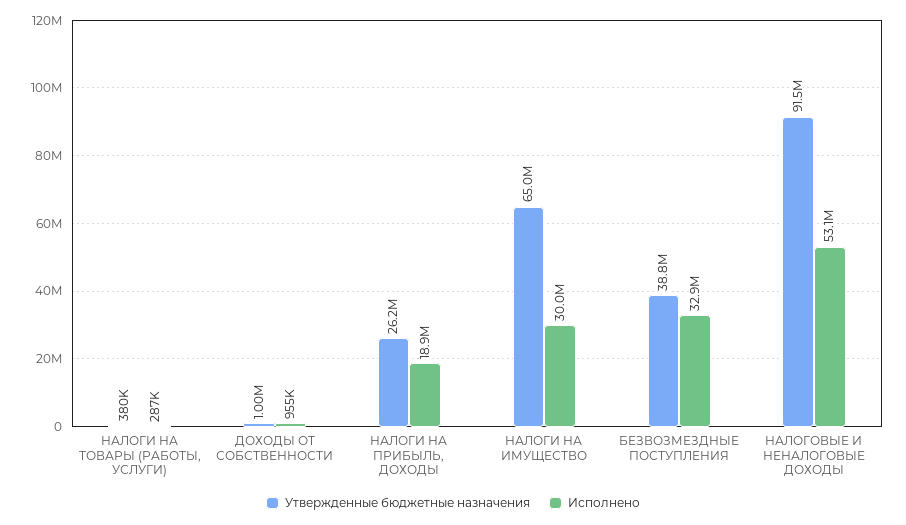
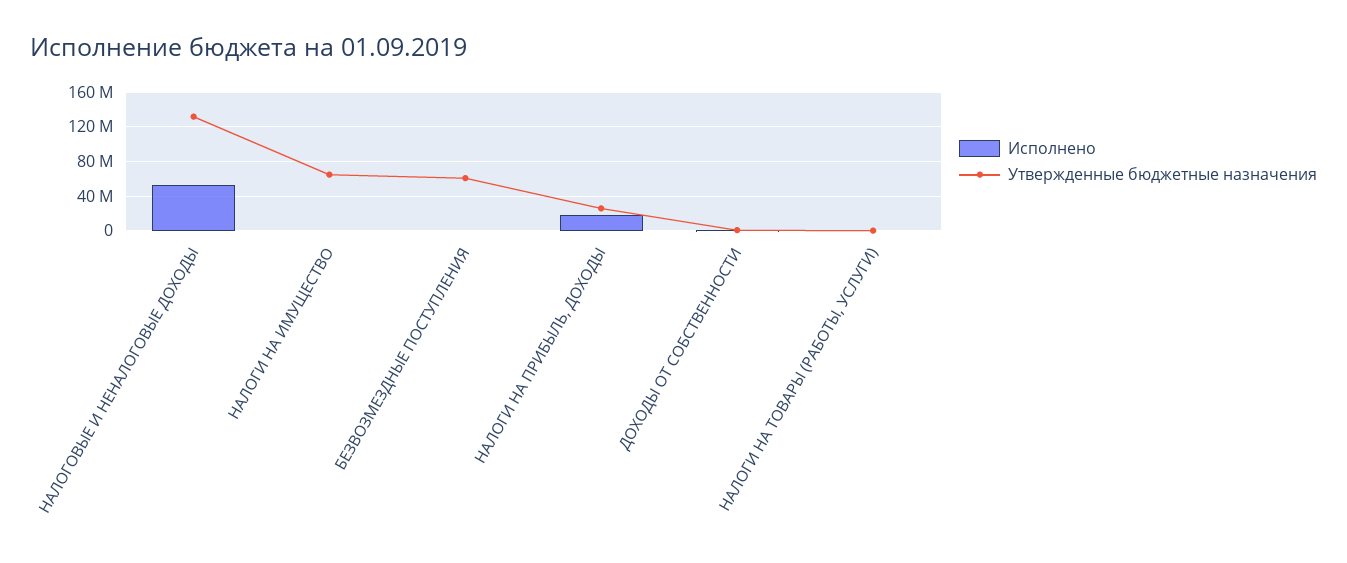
Исполнено, НАЛОГИ НА ИМУЩЕСТВО: 30000000 -> 0
Утвержденные бюджетные назначения, БЕЗВОЗМЕЗДНЫЕ ПОСТУПЛЕНИЯ: 38800000 -> 60000000
Исполнено, БЕЗВОЗМЕЗДНЫЕ ПОСТУПЛЕНИЯ: 32900000 -> 0
Утвержденные бюджетные назначения, НАЛОГОВЫЕ И НЕНАЛОГОВЫЕ ДОХОДЫ: 91500000 -> 130000000

